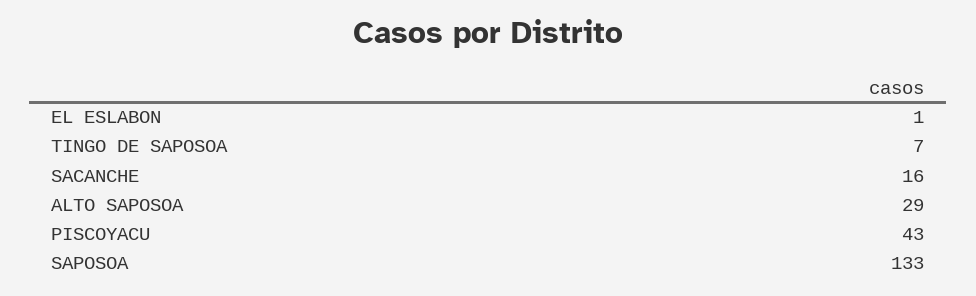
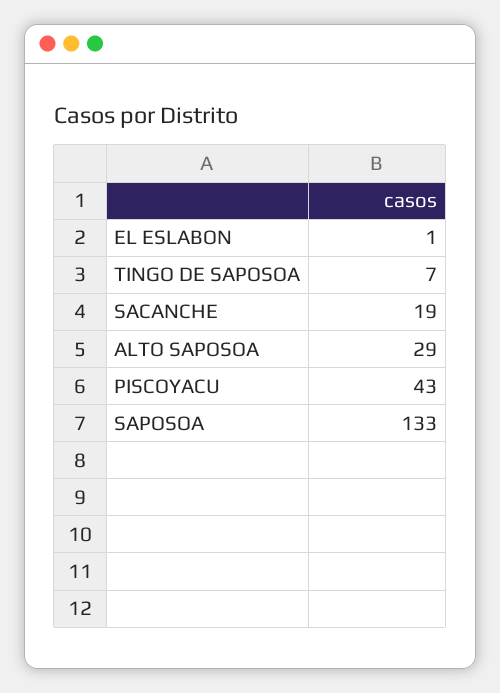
SACANCHE: 16 -> 19

